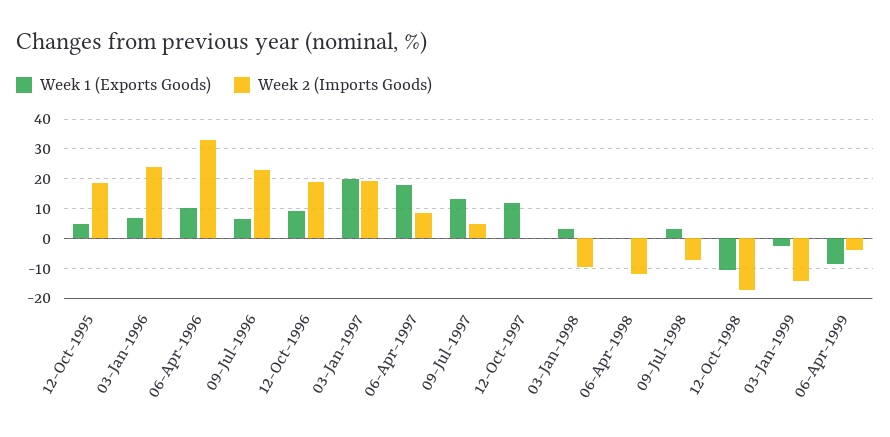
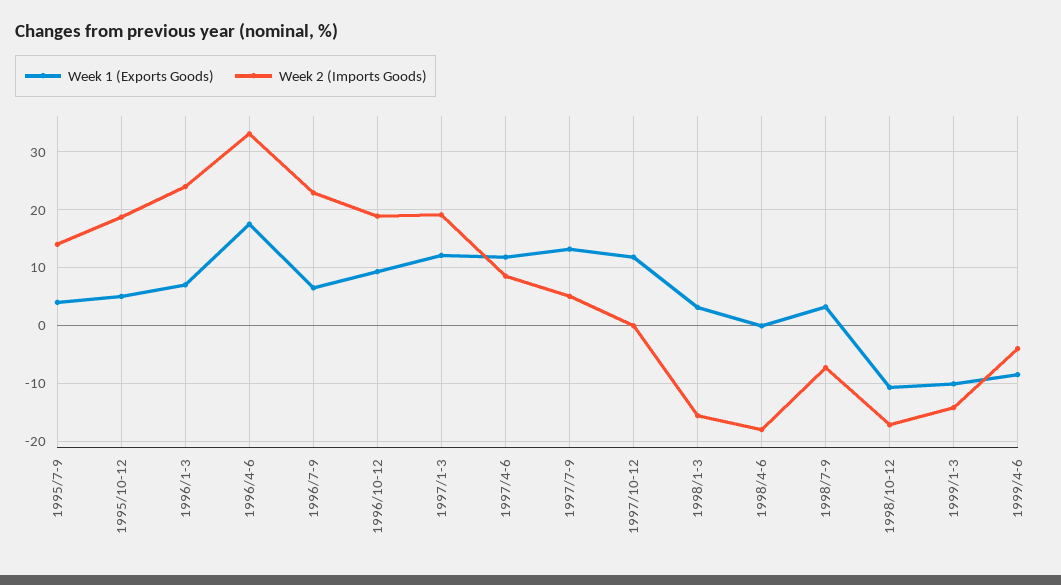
Week 1 (Exports Goods), 06-Apr-1996: 10 -> 18
Week 1 (Exports Goods), 03-Jan-1997: 20 -> 12
Week 1 (Exports Goods), 06-Apr-1997: 17.5 -> 12
Week 2 (Imports Goods), 03-Jan-1998: -10 -> -16
Week 2 (Imports Goods), 06-Apr-1998: -12.5 -> -18
Week 1 (Exports Goods), 03-Jan-1999: -2.5 -> -10
Week 1 (Exports Goods), 1995/7-9: none -> 4
Week 2 (Imports Goods), 1995/7-9: none -> 14

